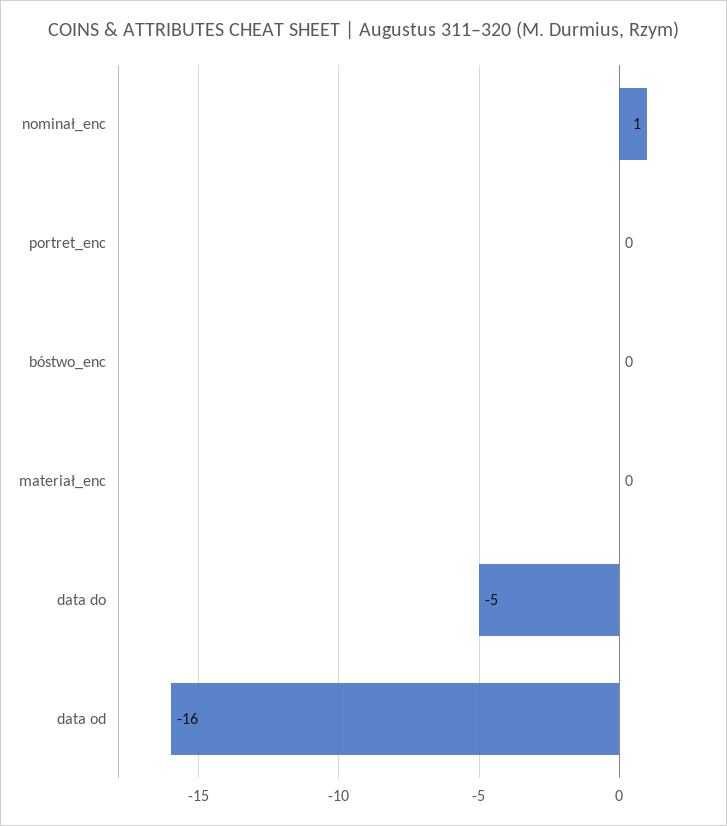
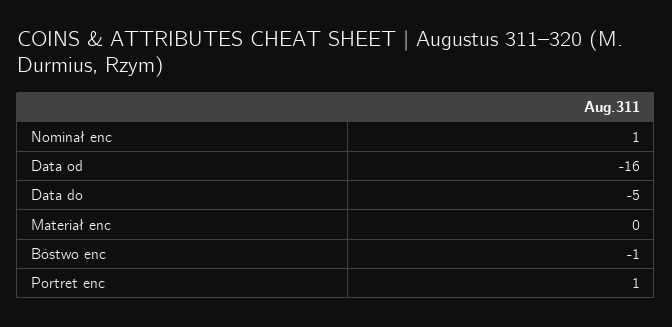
portret_enc: 0 -> 1
bóstwo_enc: 0 -> -1

